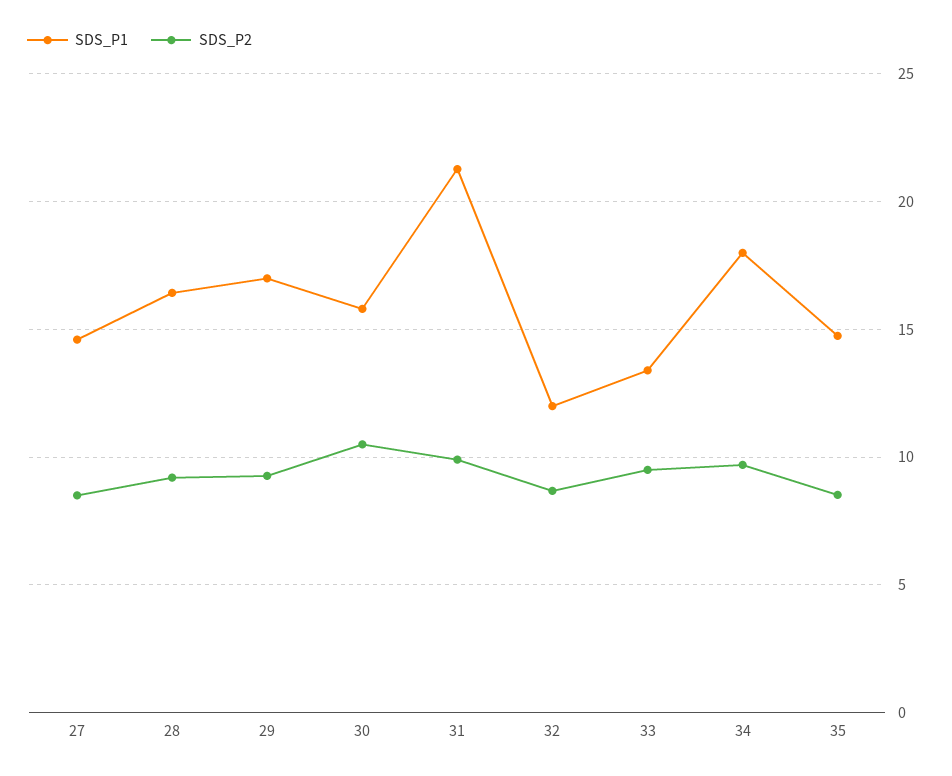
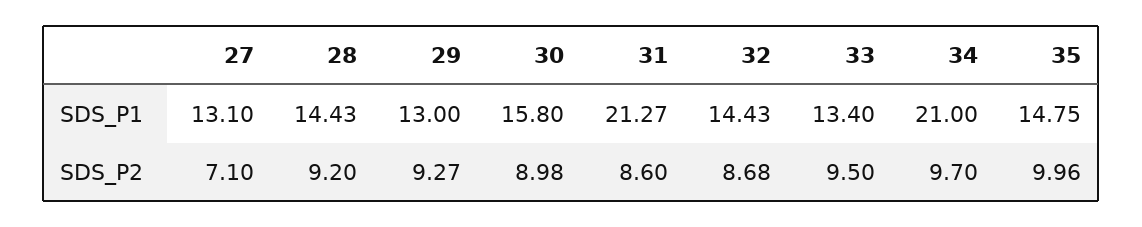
SDS_P1, 27: 14.5 -> 13.1
SDS_P2, 27: 8.5 -> 7.1
SDS_P1, 28: 16.5 -> 14.43
SDS_P1, 29: 17 -> 13
SDS_P2, 30: 10.5 -> 8.98
SDS_P2, 31: 10 -> 8.6
SDS_P1, 32: 12 -> 14.43
SDS_P1, 34: 18 -> 21
SDS_P2, 35: 8.5 -> 9.96

